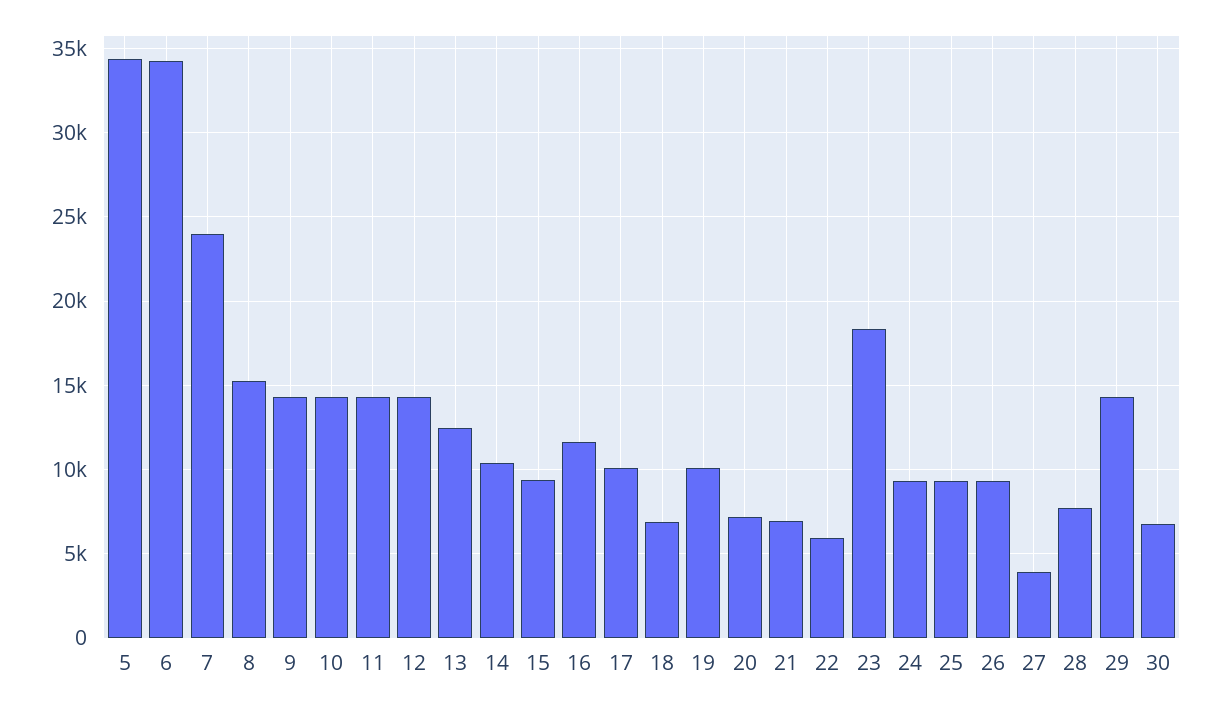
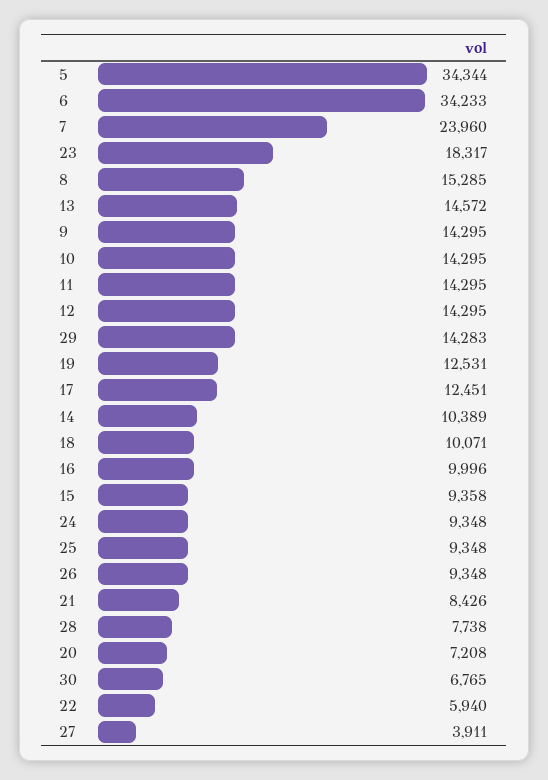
13: 12500 -> 14572
16: 11500 -> 9996
17: 10000 -> 12451
18: 7000 -> 10071
19: 10000 -> 12531
21: 7000 -> 8426

